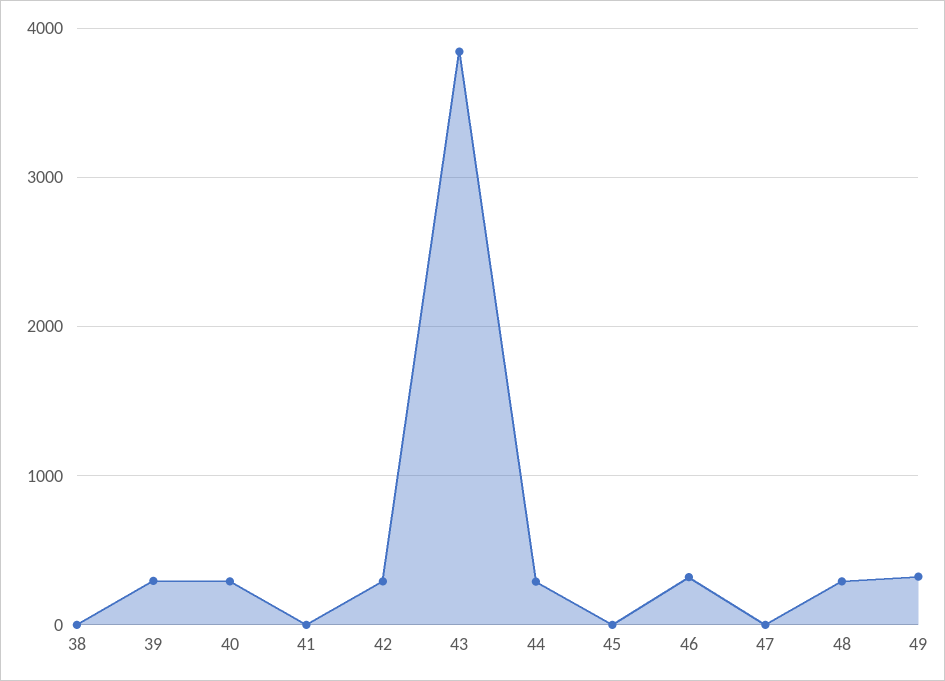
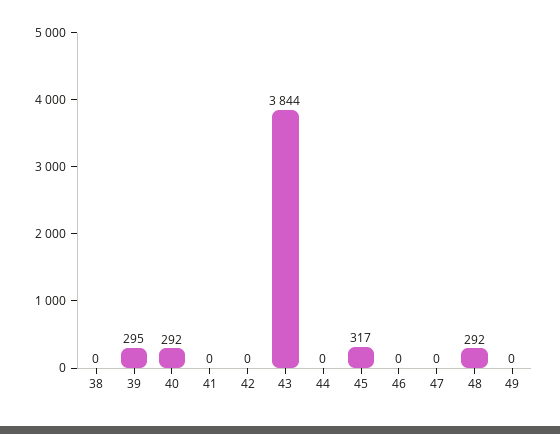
42: 300 -> 0
44: 300 -> 0
45: 0 -> 317
46: 300 -> 0
49: 300 -> 0

